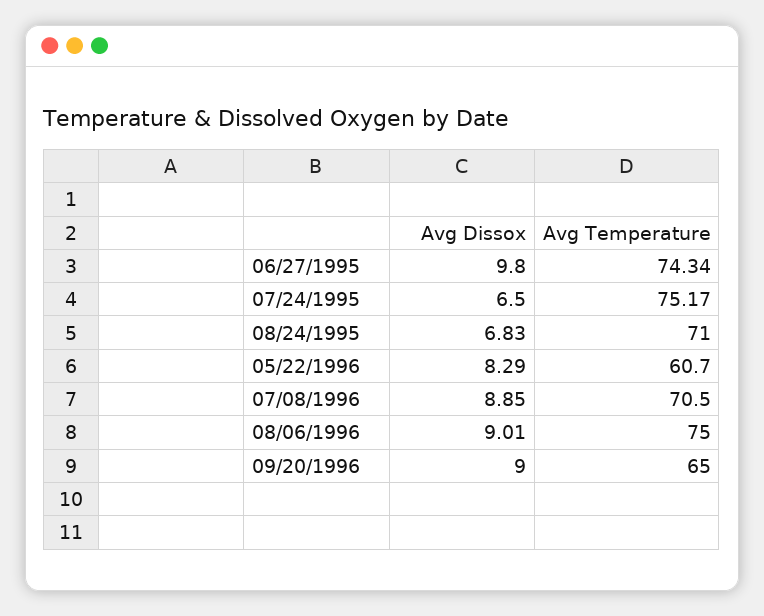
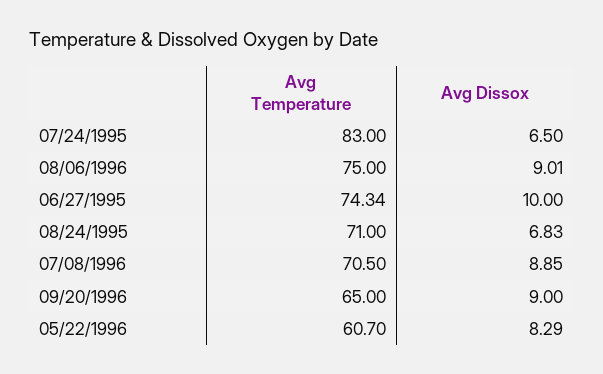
Avg Dissox, 06/27/1995: 9.8 -> 10
Avg Temperature, 07/24/1995: 75.17 -> 83

